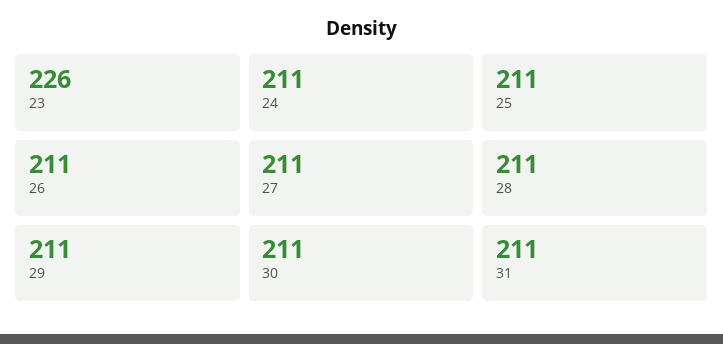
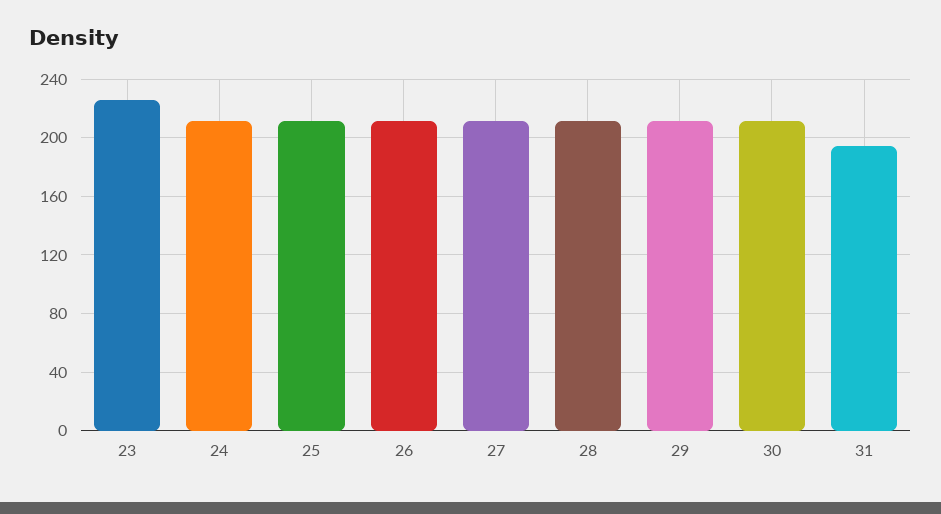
31: 211 -> 195

